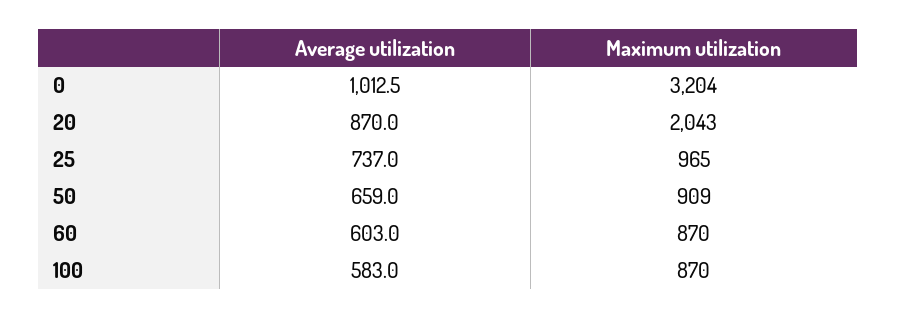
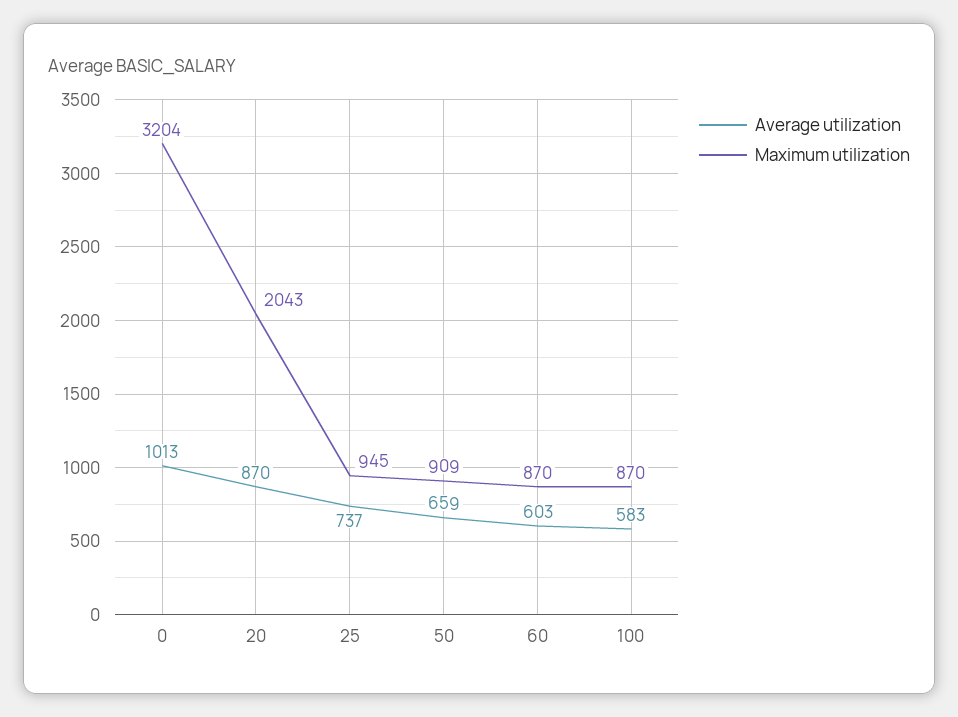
Maximum utilization, 25: 965 -> 945

